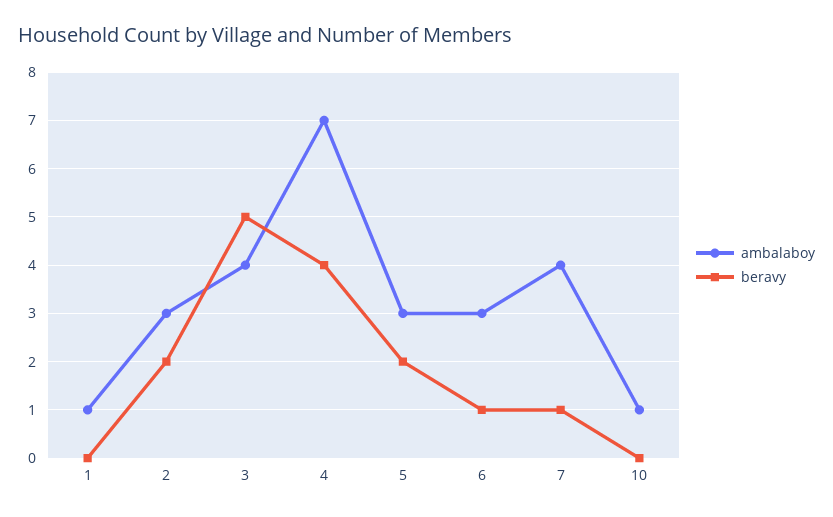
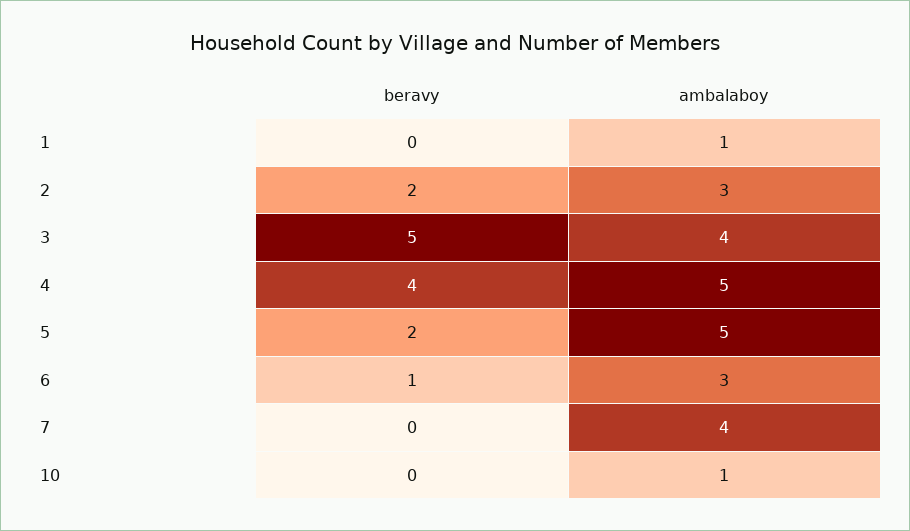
ambalaboy, 4: 7 -> 5
ambalaboy, 5: 3 -> 5
beravy, 7: 1 -> 0

